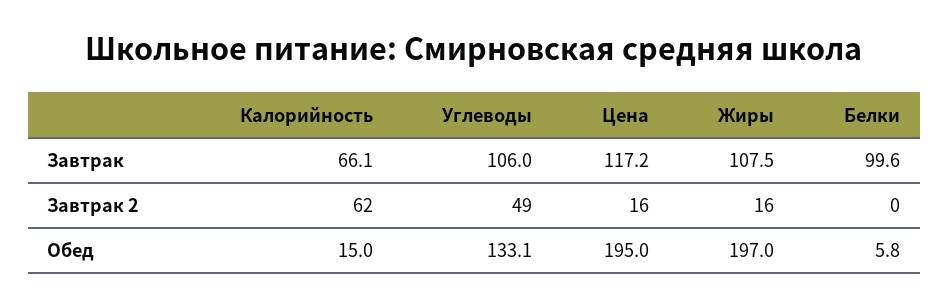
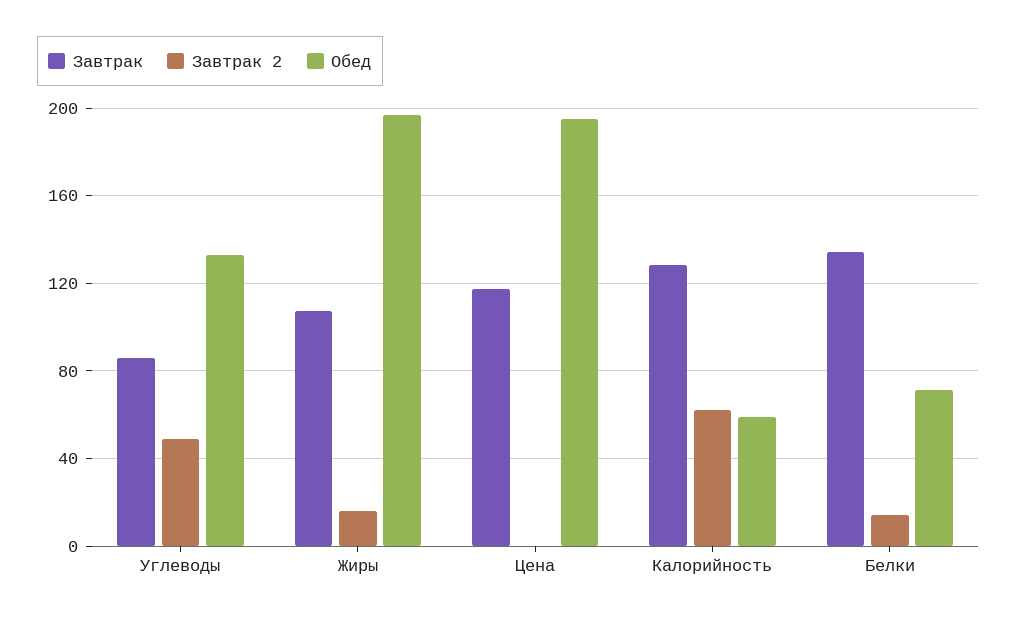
Завтрак, Калорийность: 66.1 -> 130
Завтрак, Углеводы: 106 -> 85
Завтрак, Белки: 99.6 -> 135
Завтрак 2, Цена: 16 -> 0
Завтрак 2, Белки: 0 -> 15
Обед, Калорийность: 15 -> 60
Обед, Белки: 5.8 -> 70

